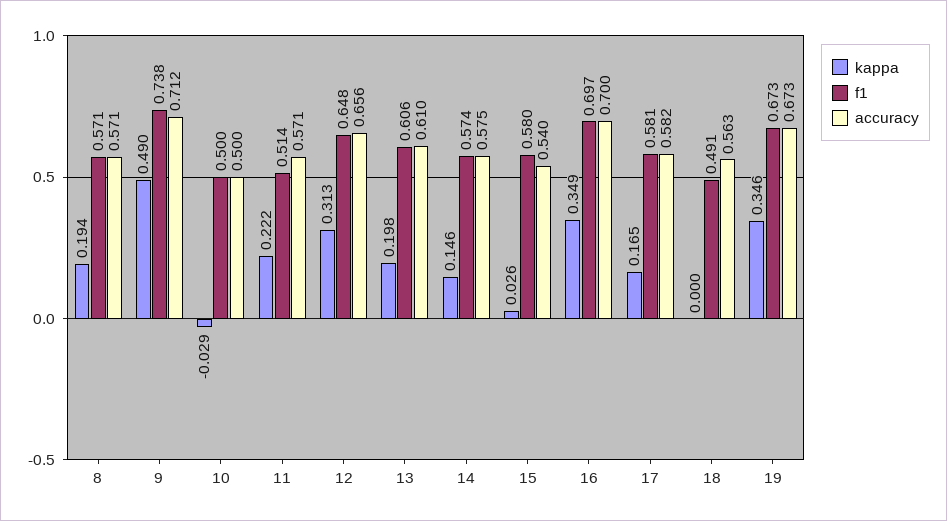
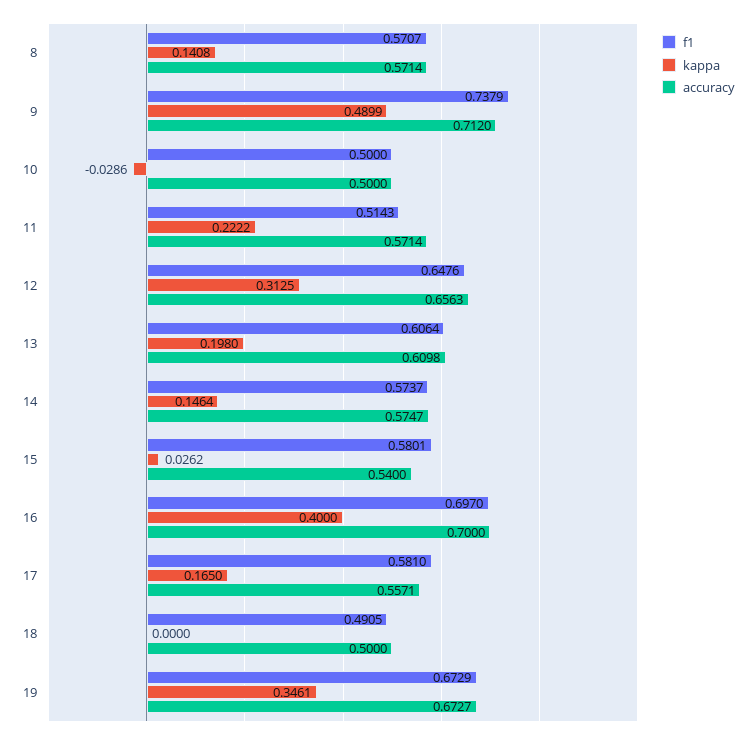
kappa, 8: 0.194 -> 0.1408
kappa, 16: 0.349 -> 0.4
accuracy, 17: 0.582 -> 0.5571
accuracy, 18: 0.563 -> 0.5

